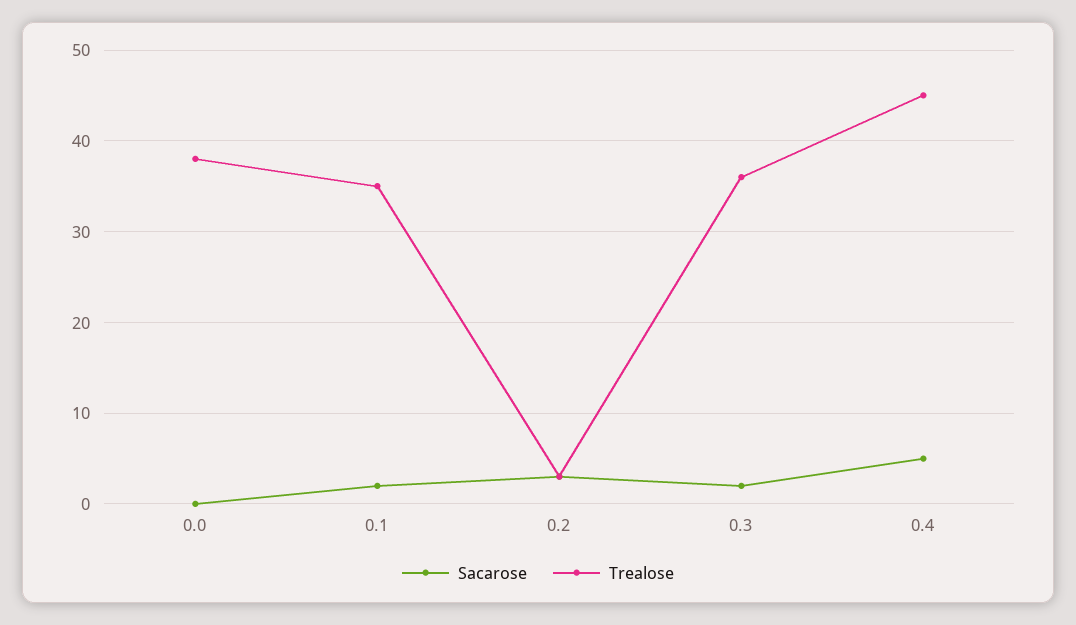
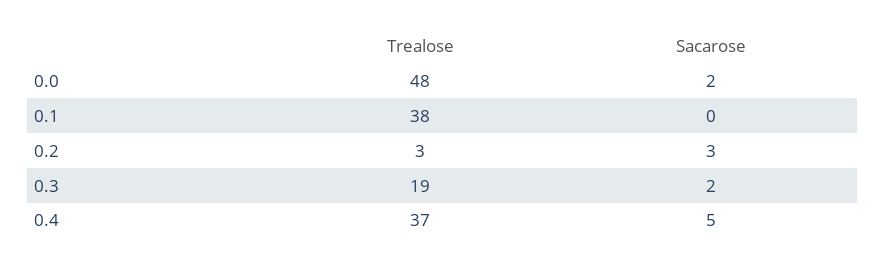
Sacarose, 0.0: 0 -> 2
Trealose, 0.0: 38 -> 48
Sacarose, 0.1: 2 -> 0
Trealose, 0.1: 35 -> 38
Trealose, 0.3: 36 -> 19
Trealose, 0.4: 45 -> 37

